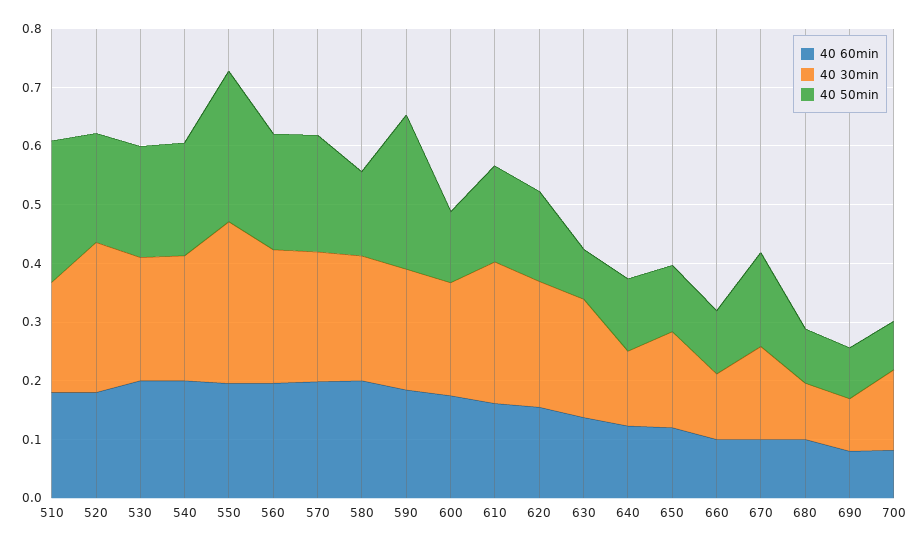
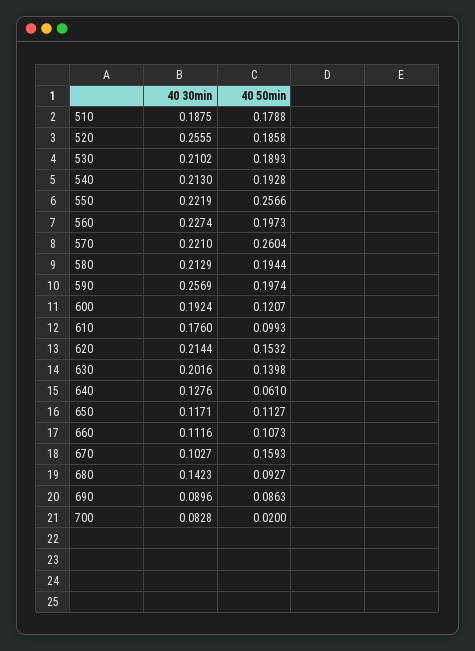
40 60min, 510: 0.18 -> none
40 50min, 510: 0.24 -> 0.1788
40 60min, 520: 0.18 -> none
40 60min, 530: 0.2 -> none
40 60min, 540: 0.2 -> none
40 60min, 550: 0.2 -> none
40 30min, 550: 0.28 -> 0.2219
40 60min, 560: 0.2 -> none
40 60min, 570: 0.2 -> none
40 50min, 570: 0.2 -> 0.2604
40 60min, 580: 0.2 -> none
40 50min, 580: 0.14 -> 0.1944
40 60min, 590: 0.18 -> none
40 30min, 590: 0.2 -> 0.2569
40 50min, 590: 0.26 -> 0.1974
40 60min, 600: 0.18 -> none
40 60min, 610: 0.16 -> none
40 30min, 610: 0.24 -> 0.176
40 50min, 610: 0.16 -> 0.0993
40 60min, 620: 0.16 -> none
40 60min, 630: 0.14 -> none
40 50min, 630: 0.08 -> 0.1398
40 60min, 640: 0.12 -> none
40 50min, 640: 0.12 -> 0.061
40 60min, 650: 0.12 -> none
40 30min, 650: 0.16 -> 0.1171
40 60min, 660: 0.1 -> none
40 60min, 670: 0.1 -> none
40 30min, 670: 0.16 -> 0.1027
40 60min, 680: 0.1 -> none
40 30min, 680: 0.1 -> 0.1423
40 60min, 690: 0.08 -> none
40 60min, 700: 0.08 -> none
40 30min, 700: 0.14 -> 0.0828
40 50min, 700: 0.08 -> 0.02

